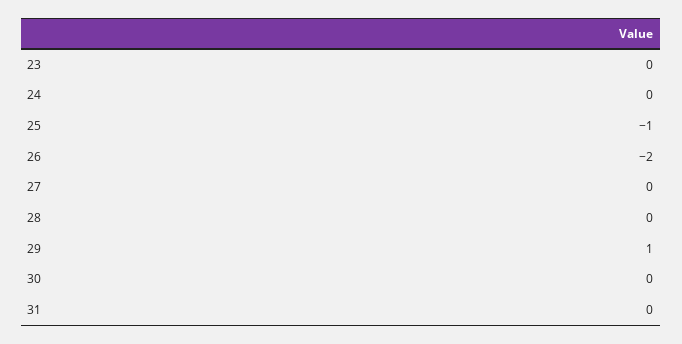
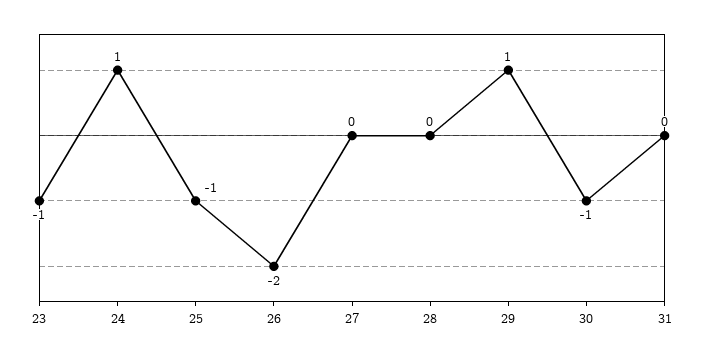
23: 0 -> -1
24: 0 -> 1
30: 0 -> -1

